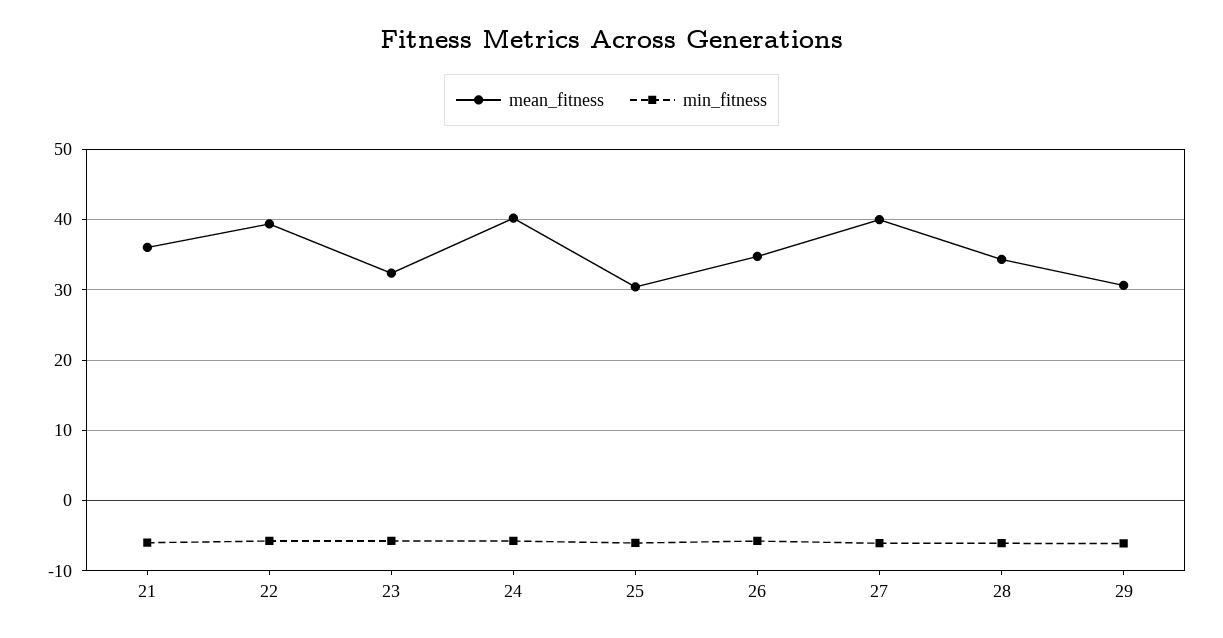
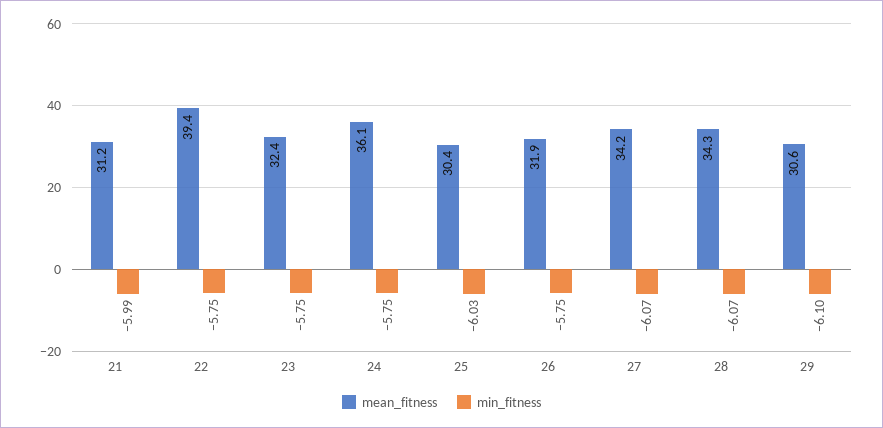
mean_fitness, 21: 36 -> 31.2
mean_fitness, 24: 40 -> 36.1
mean_fitness, 26: 35 -> 31.9
mean_fitness, 27: 40 -> 34.2

